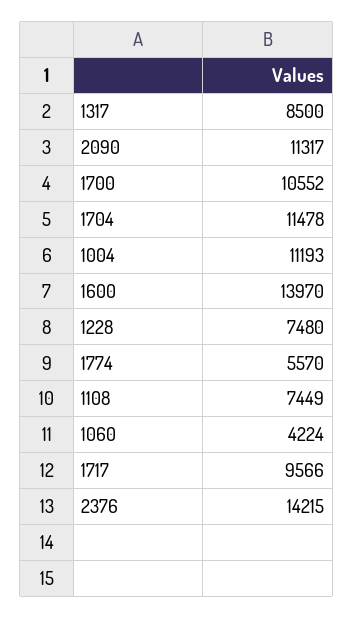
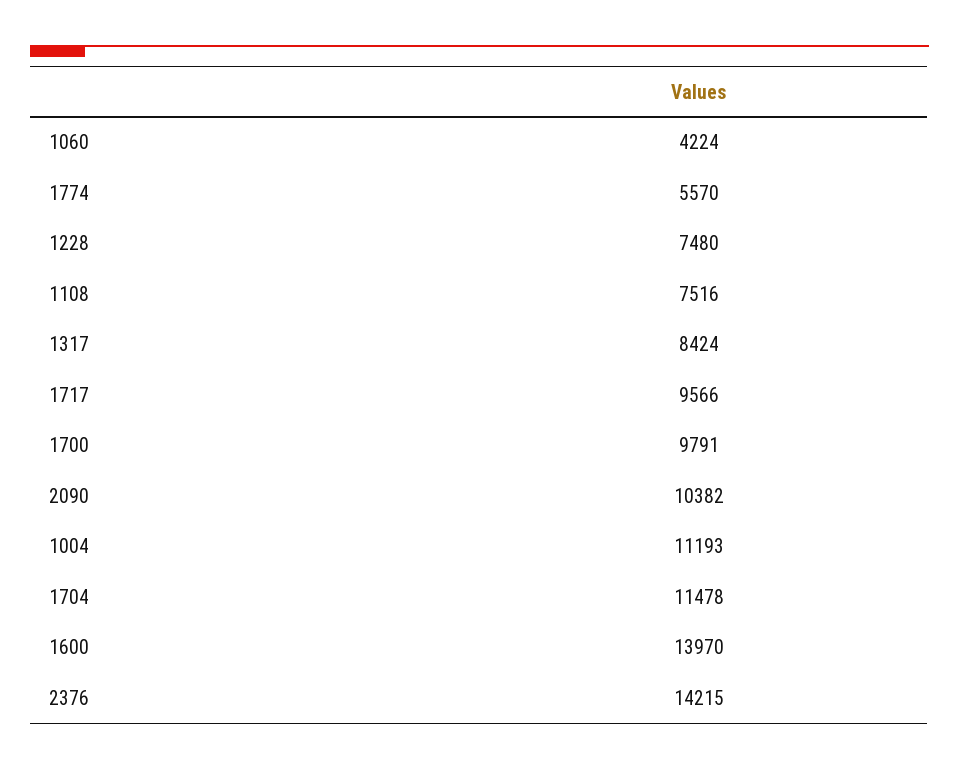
1317: 8500 -> 8424
2090: 11317 -> 10382
1700: 10552 -> 9791
1108: 7449 -> 7516

